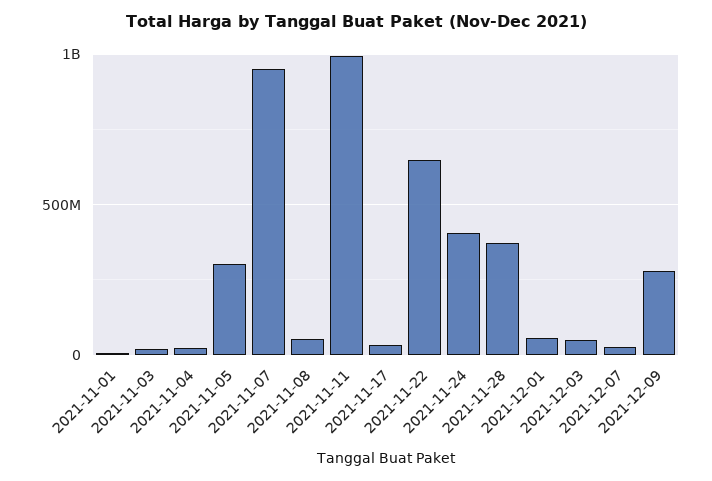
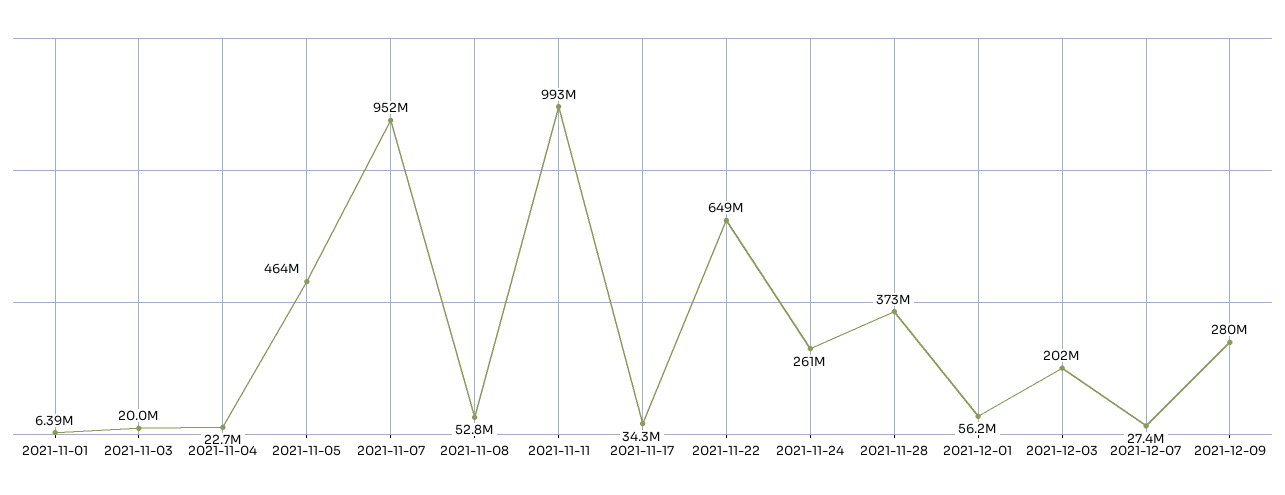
2021-11-05: 300000000 -> 464000000
2021-11-24: 400000000 -> 261000000
2021-12-03: 50000000 -> 202000000

